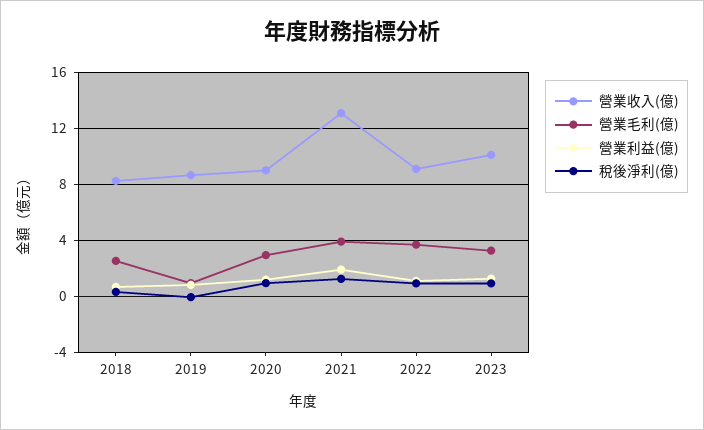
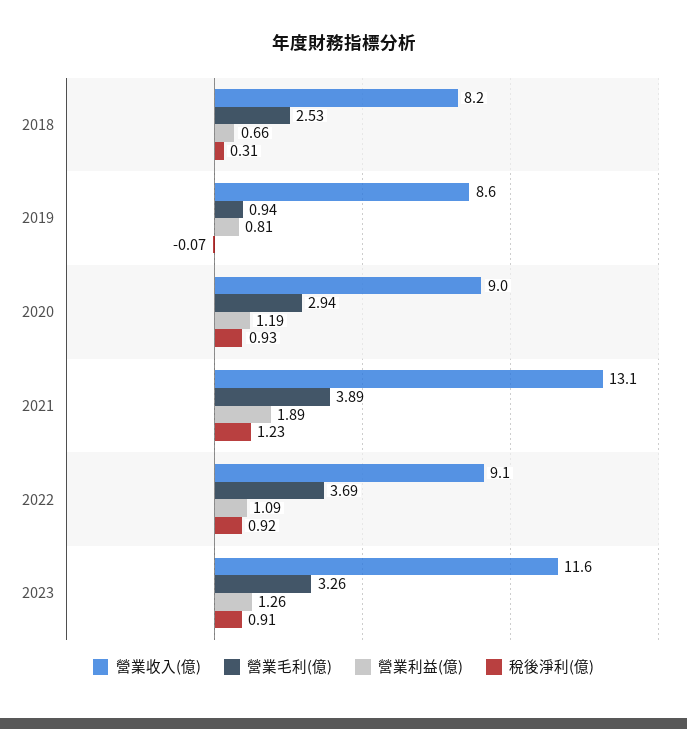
營業收入(億), 2023: 10 -> 11.6

